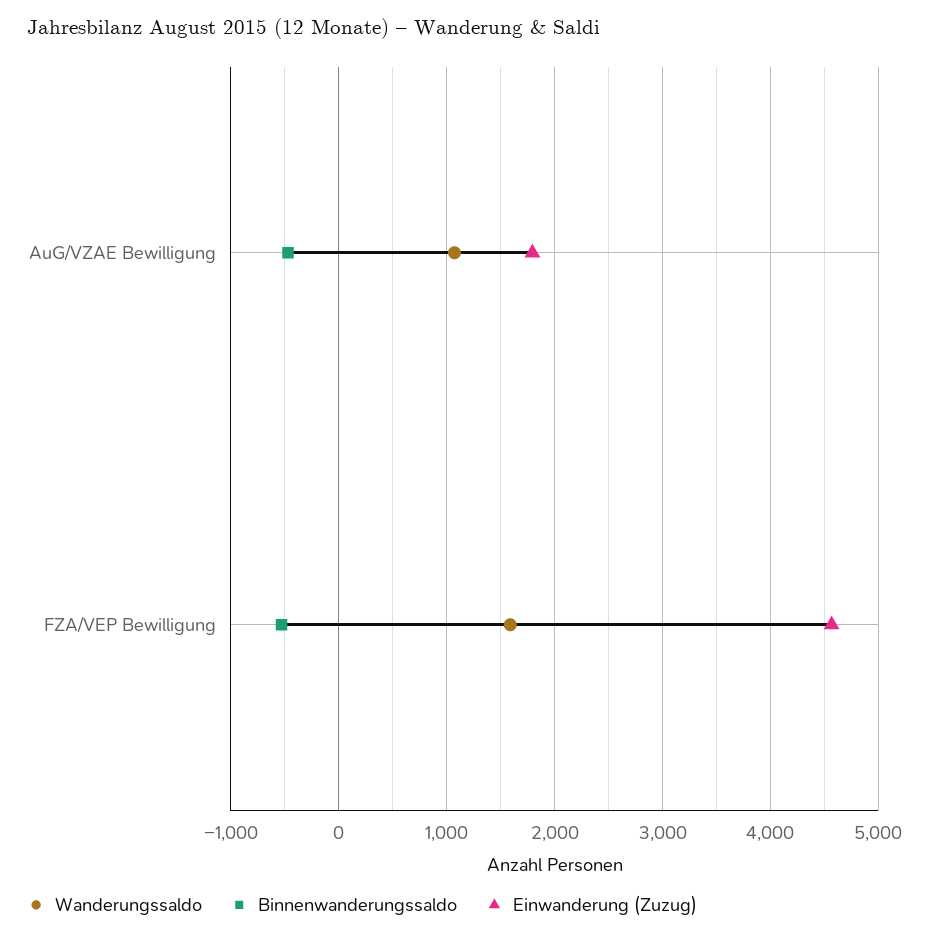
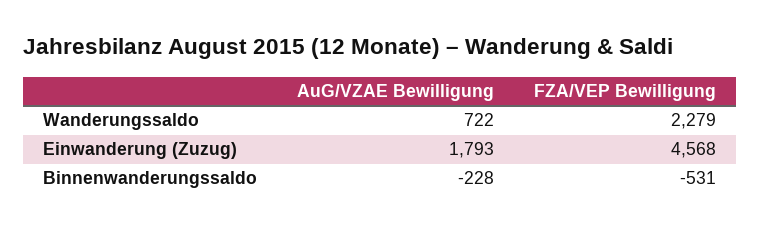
Wanderungssaldo, AuG/VZAE Bewilligung: 1100 -> 722
Binnenwanderungssaldo, AuG/VZAE Bewilligung: -500 -> -228
Wanderungssaldo, FZA/VEP Bewilligung: 1600 -> 2279

